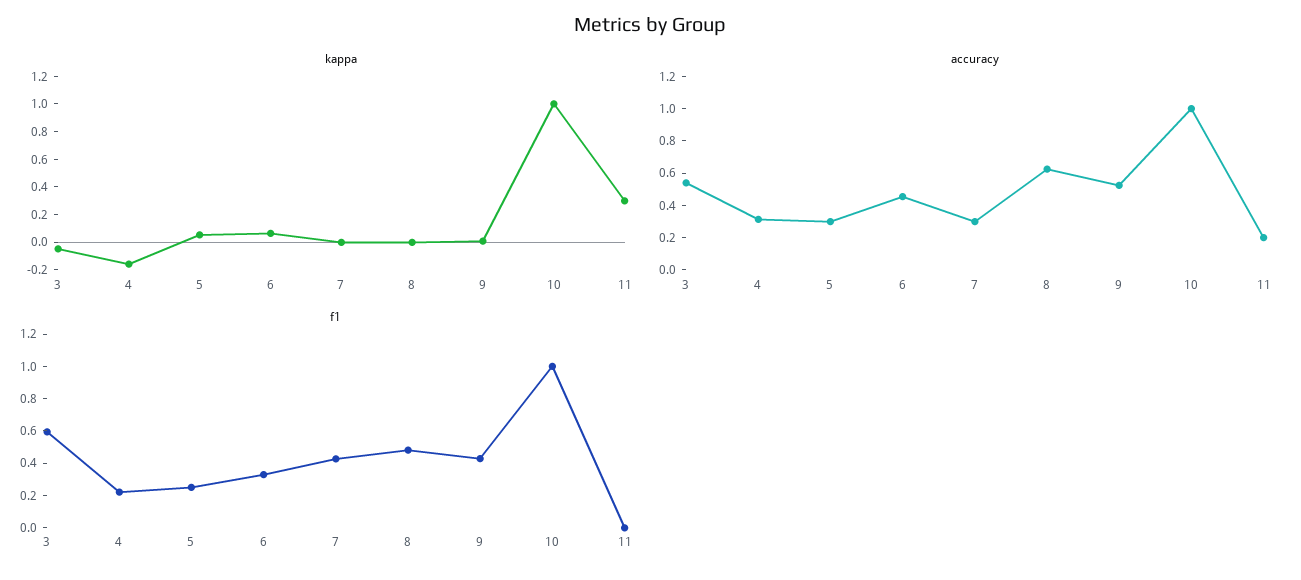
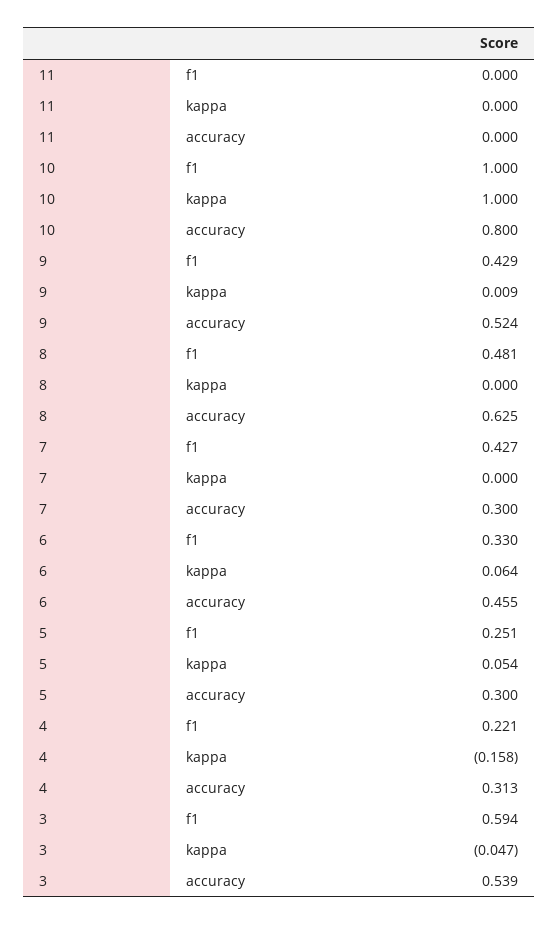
kappa, 11: 0.3 -> 0
accuracy, 10: 1 -> 0.8
accuracy, 11: 0.2 -> 0

